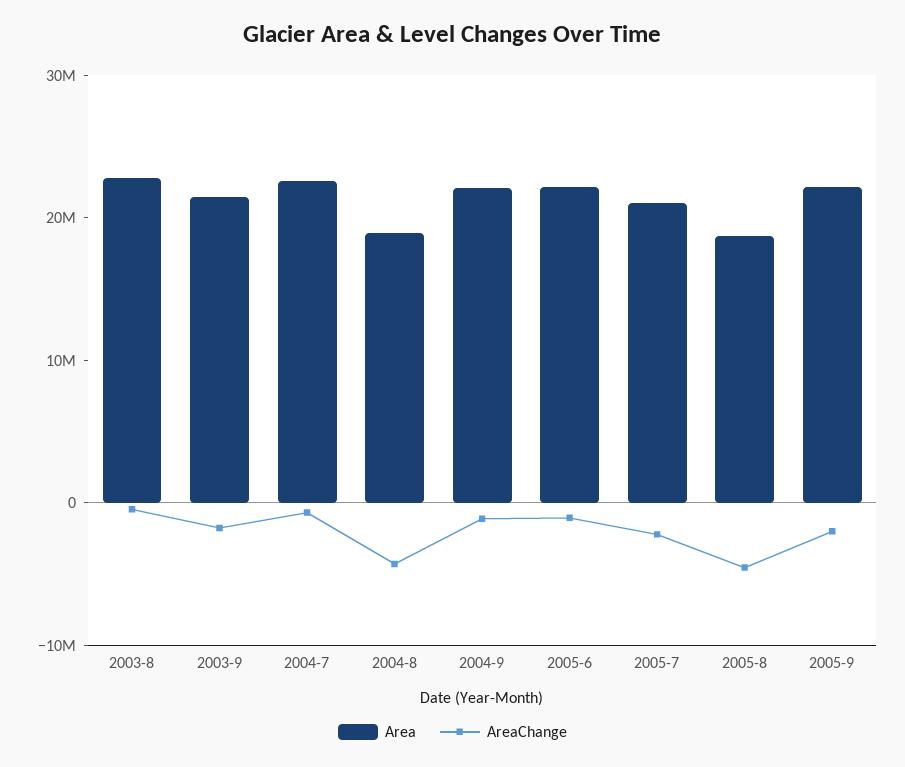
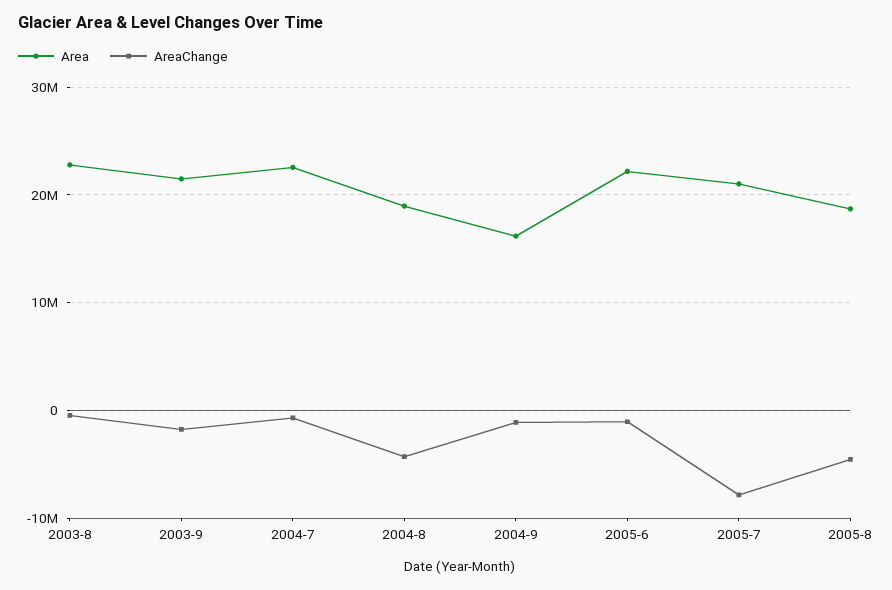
Area, 2004-9: 22000000 -> 16000000
AreaChange, 2005-7: -2000000 -> -8000000
Area, 2005-9: 22000000 -> none
AreaChange, 2005-9: -2000000 -> none

